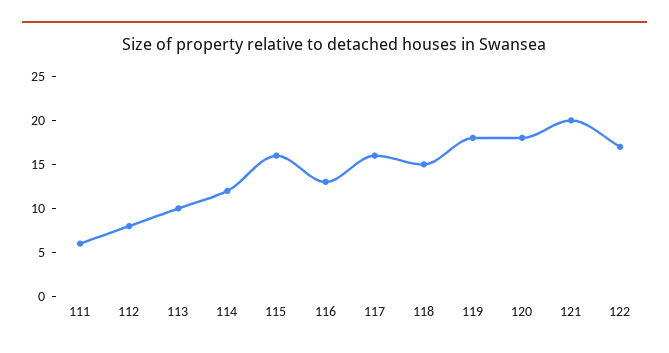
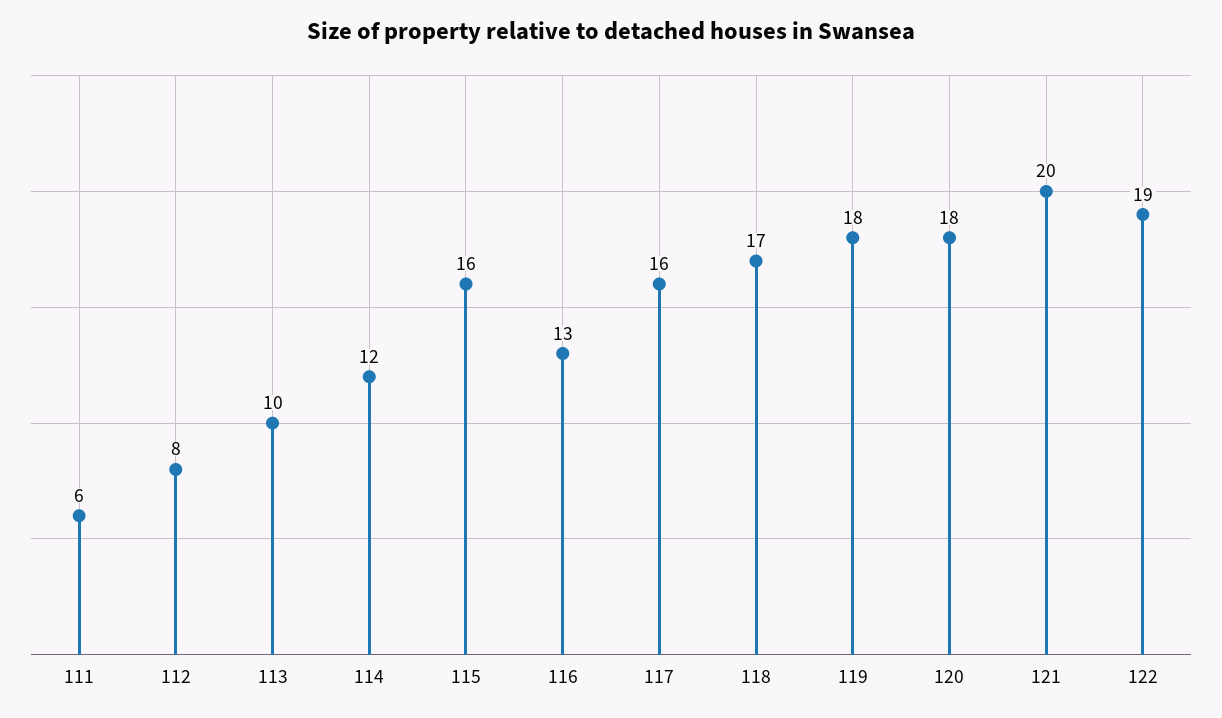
118: 15 -> 17
122: 17 -> 19

